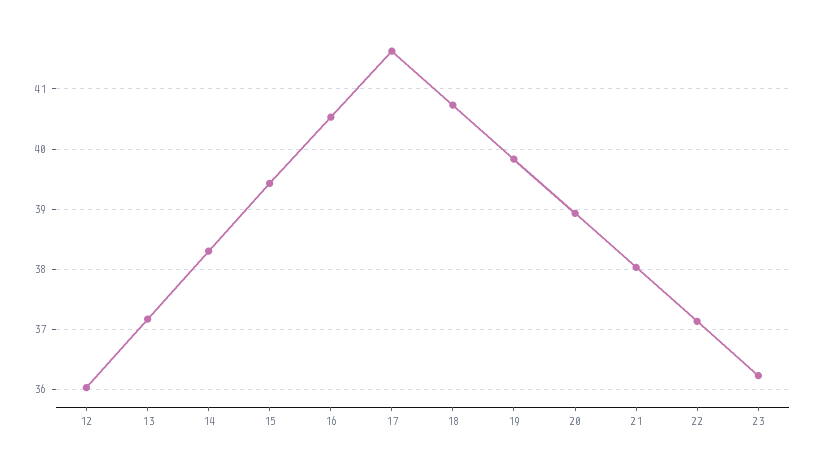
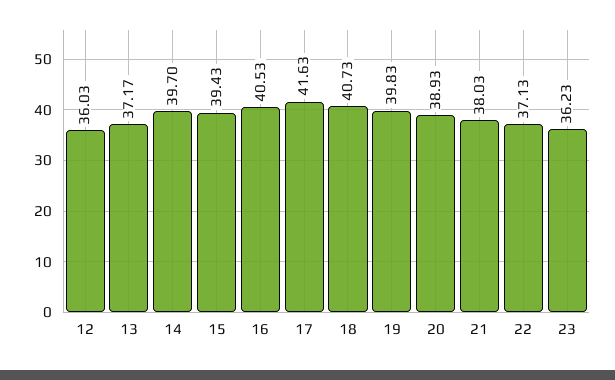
14: 38.3 -> 39.7

